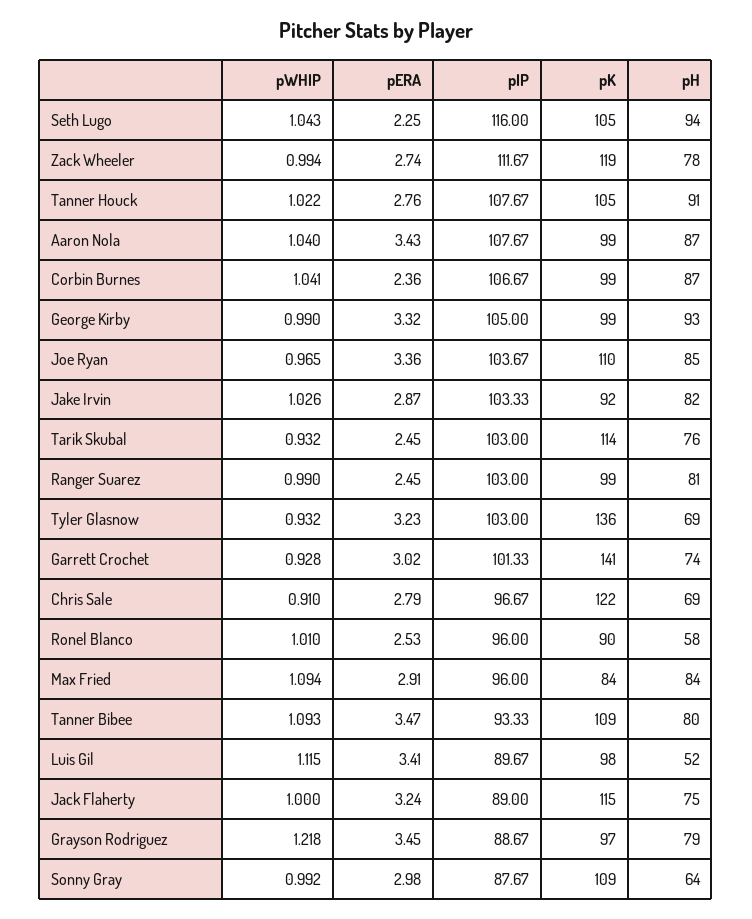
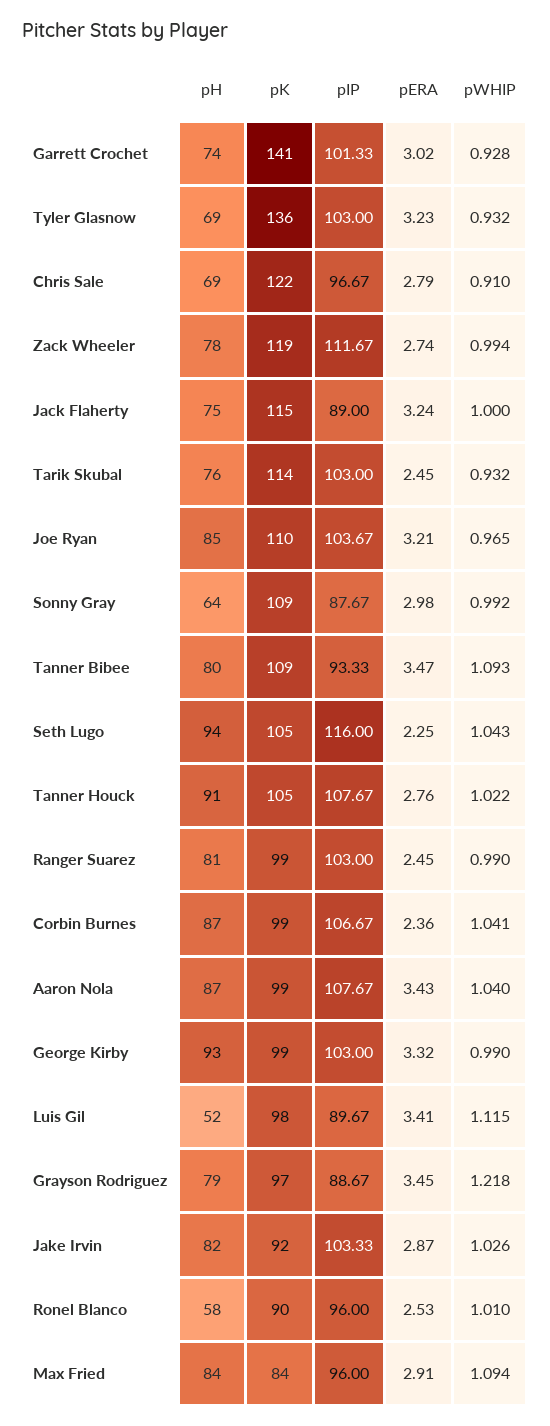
pIP, George Kirby: 105 -> 103
pERA, Joe Ryan: 3.36 -> 3.21

